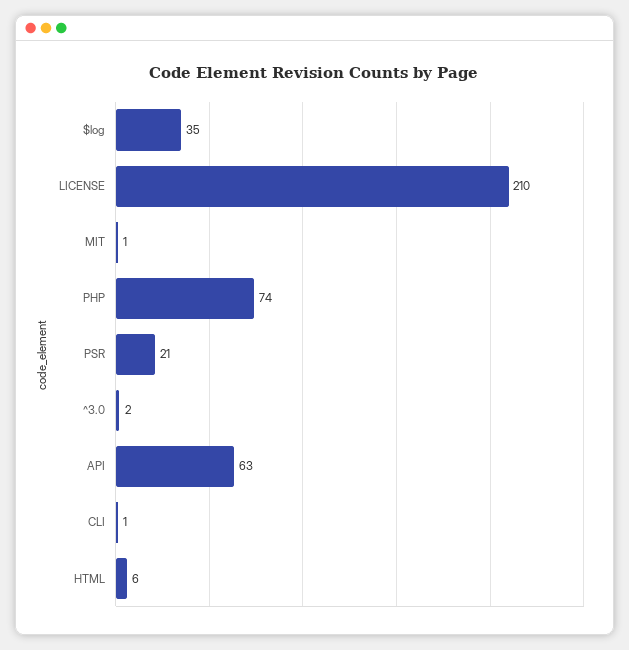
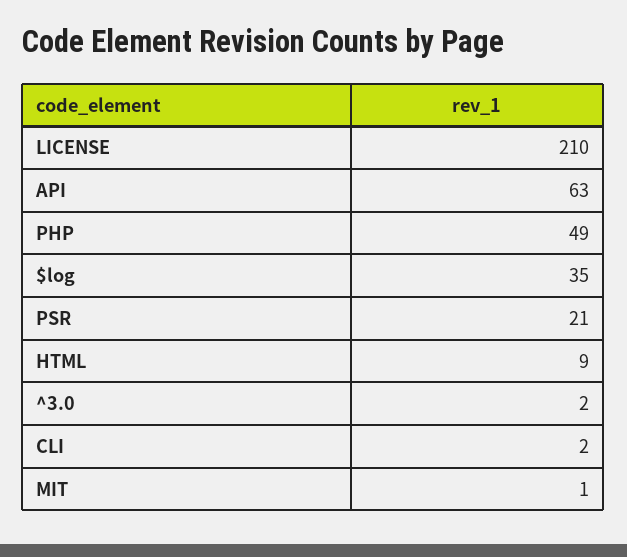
PHP: 74 -> 49
CLI: 1 -> 2
HTML: 6 -> 9

